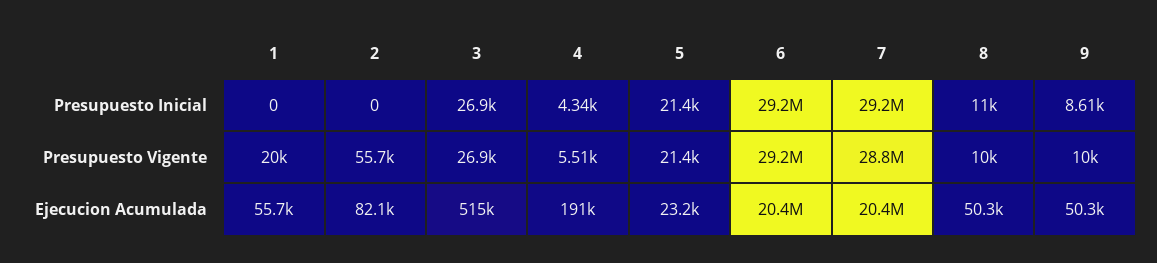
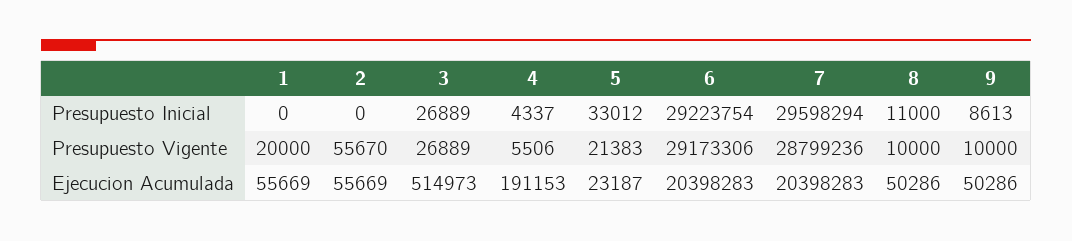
5, Presupuesto Inicial: 21400 -> 33012
7, Presupuesto Inicial: 29200000 -> 29598294
2, Ejecucion Acumulada: 82100 -> 55669

